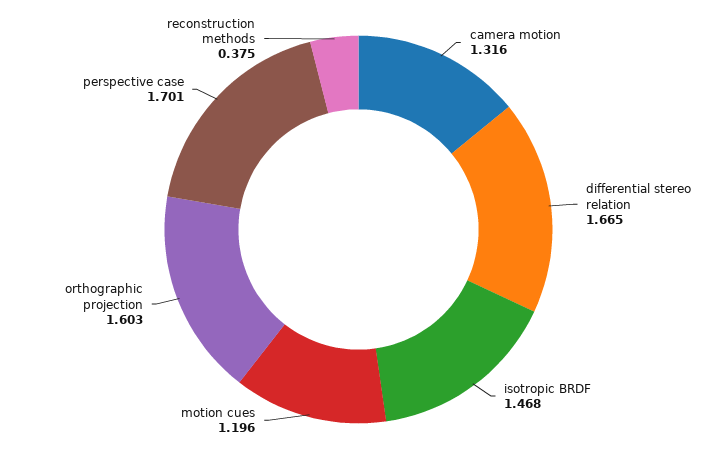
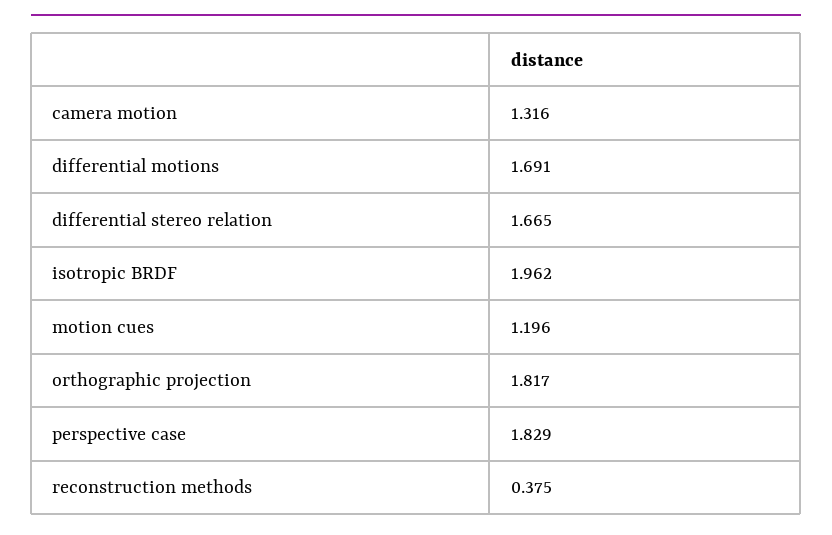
isotropic BRDF: 1.468 -> 1.962
orthographic projection: 1.603 -> 1.817
perspective case: 1.701 -> 1.829
differential motions: none -> 1.691

